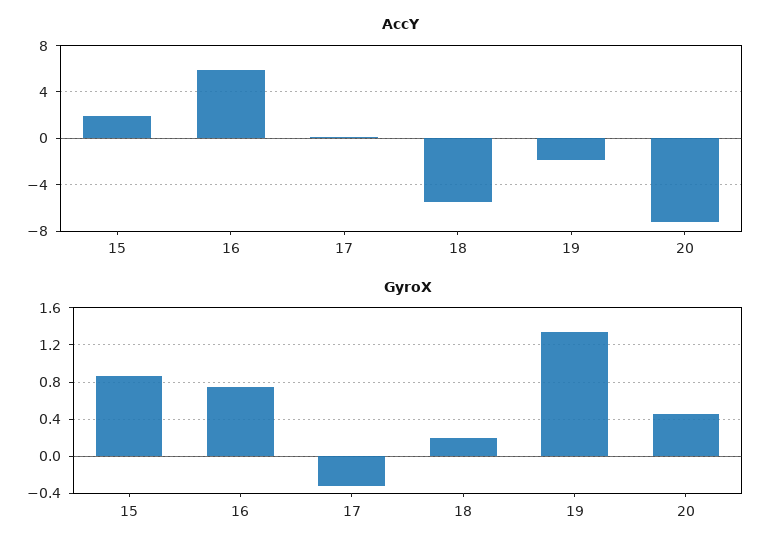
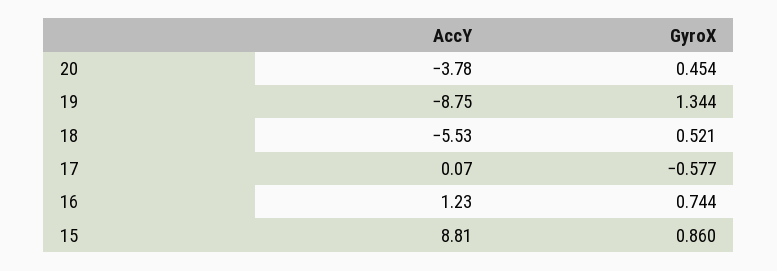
AccY, 15: 2 -> 8.81
AccY, 16: 6 -> 1.23
AccY, 19: -2 -> -8.75
AccY, 20: -7 -> -3.78
GyroX, 17: -0.3 -> -0.577
GyroX, 18: 0.2 -> 0.521

